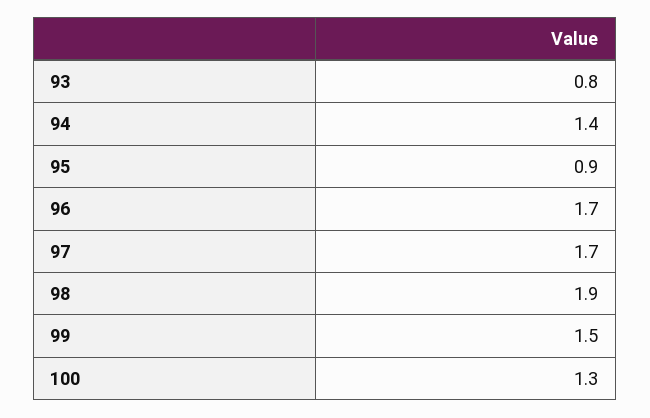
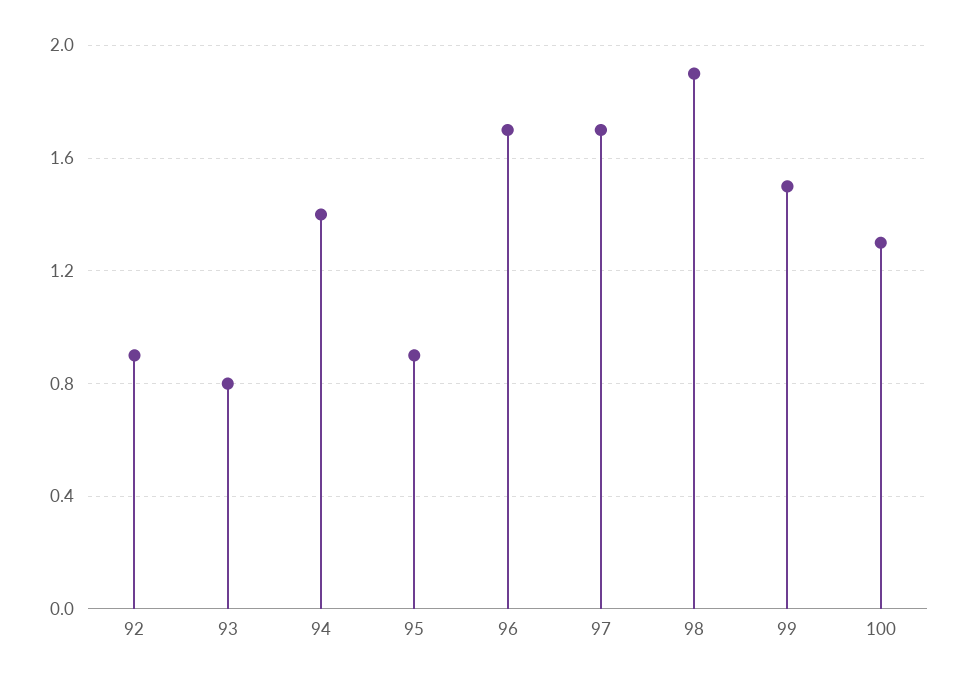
92: none -> 0.9

